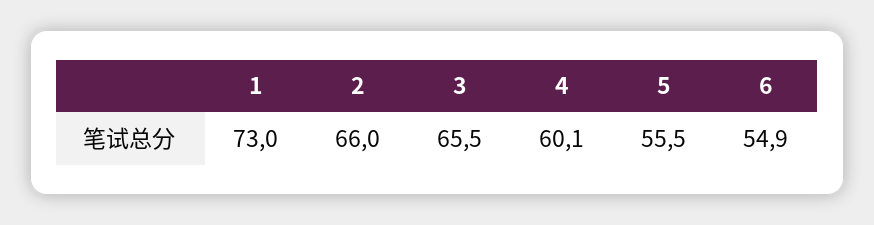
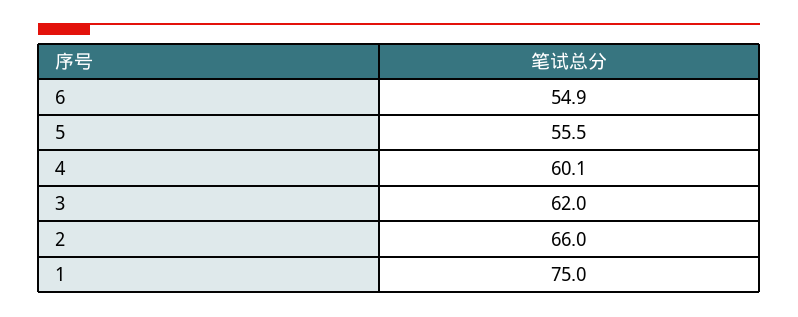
1: 73 -> 75
3: 65.5 -> 62

